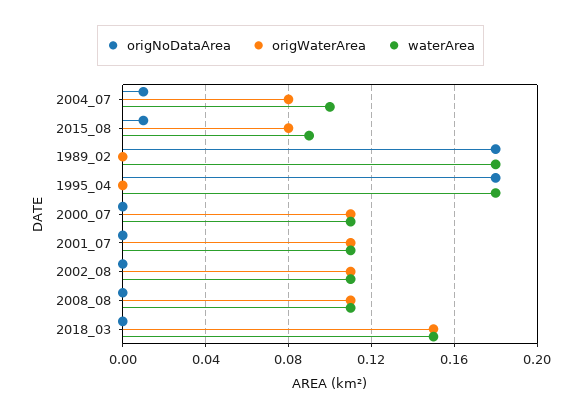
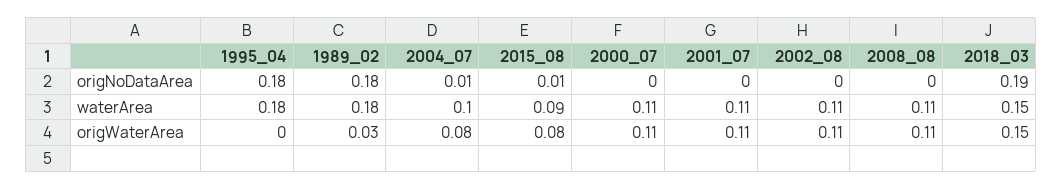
origWaterArea, 1989_02: 0 -> 0.03
origNoDataArea, 2018_03: 0 -> 0.19

